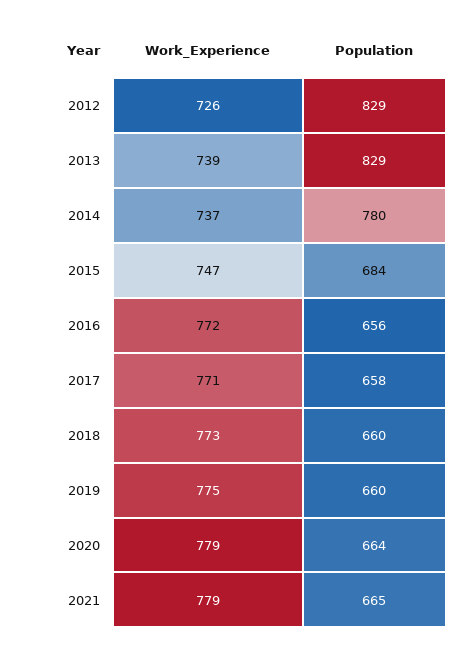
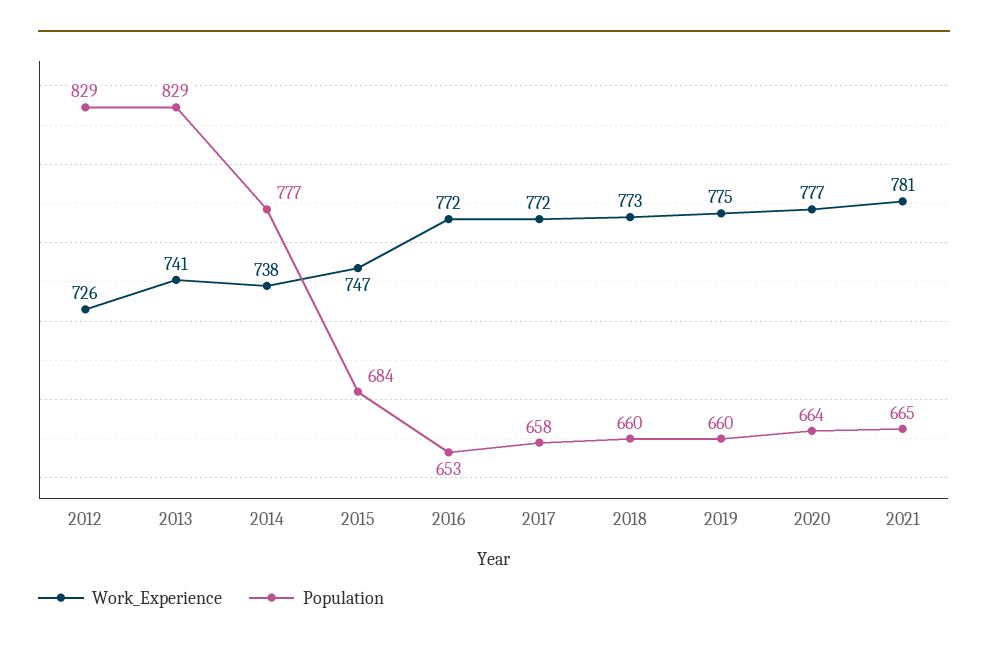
Work_Experience, 2013: 739 -> 741
Work_Experience, 2014: 737 -> 738
Population, 2014: 780 -> 777
Population, 2016: 656 -> 653
Work_Experience, 2017: 771 -> 772
Work_Experience, 2020: 779 -> 777
Work_Experience, 2021: 779 -> 781

